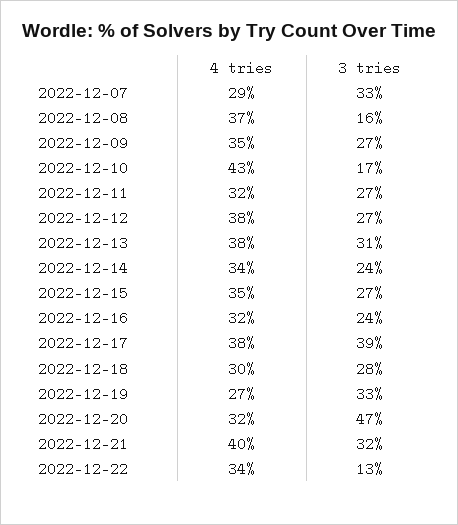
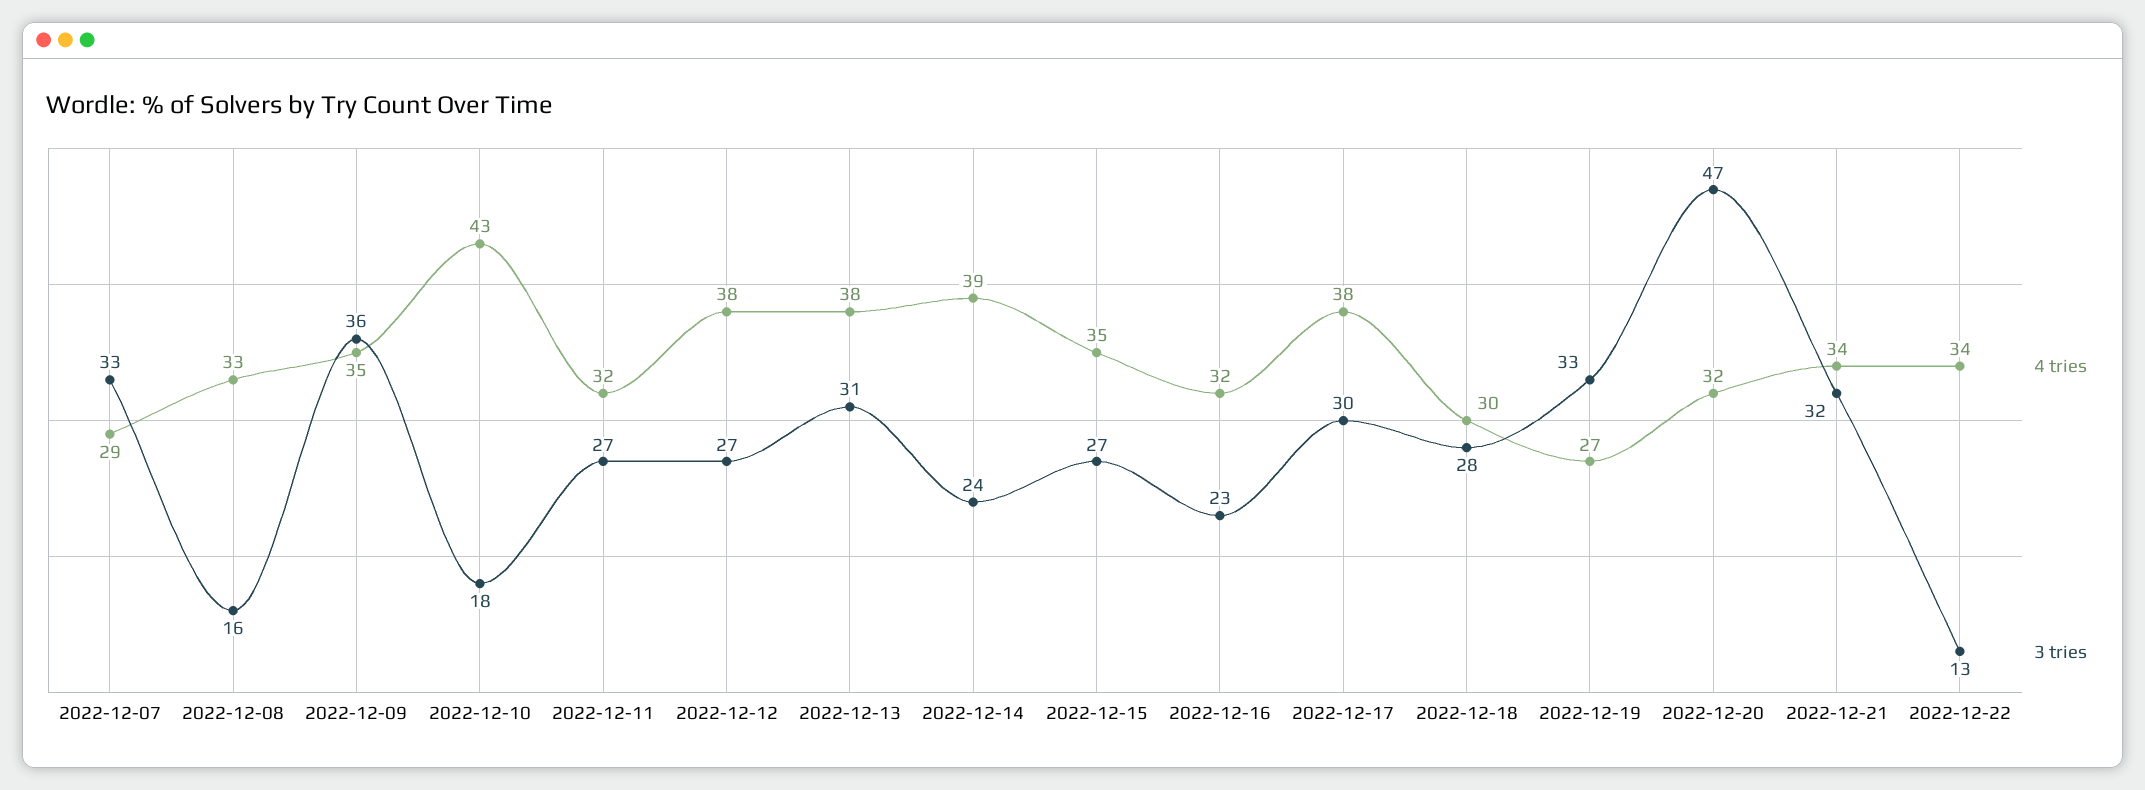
4 tries, 2022-12-08: 37 -> 33
3 tries, 2022-12-09: 27 -> 36
3 tries, 2022-12-10: 17 -> 18
4 tries, 2022-12-14: 34 -> 39
3 tries, 2022-12-16: 24 -> 23
3 tries, 2022-12-17: 39 -> 30
4 tries, 2022-12-21: 40 -> 34

